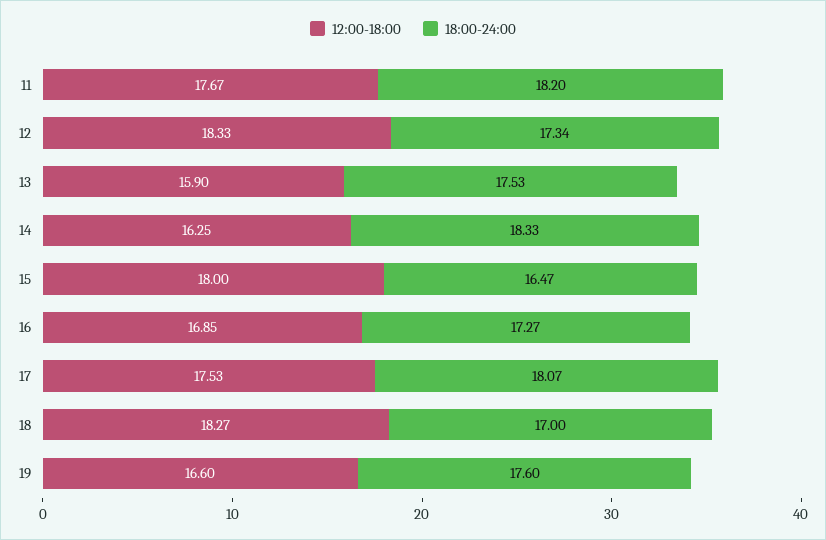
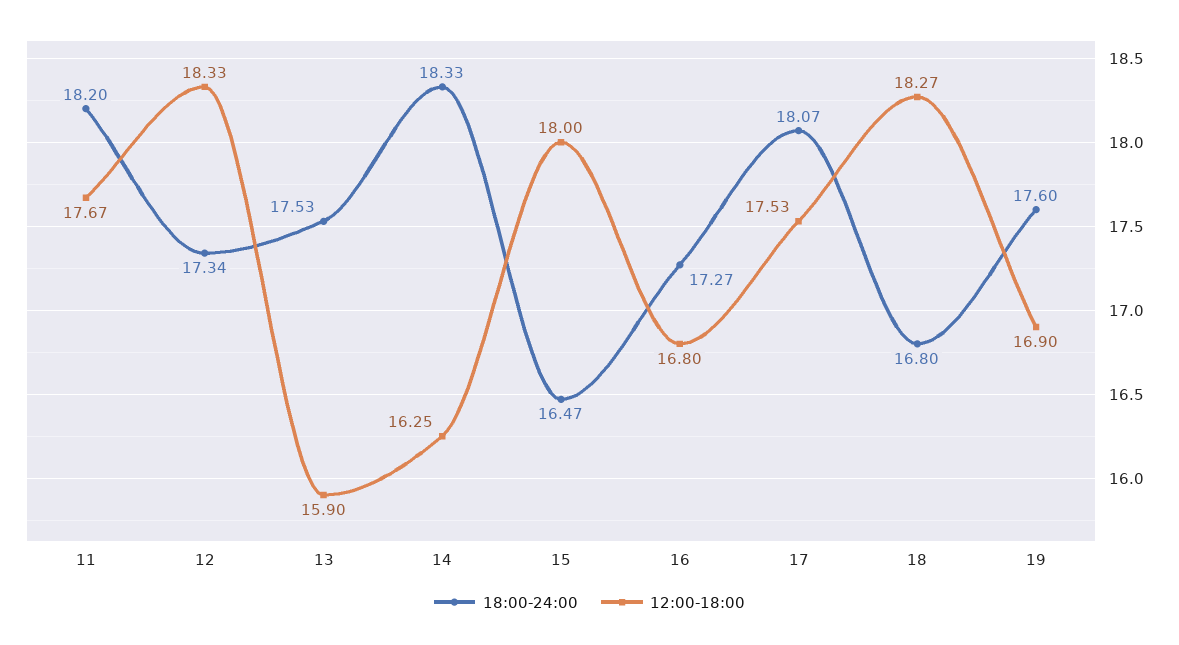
12:00-18:00, 16: 16.85 -> 16.8
18:00-24:00, 18: 17 -> 16.8
12:00-18:00, 19: 16.6 -> 16.9

